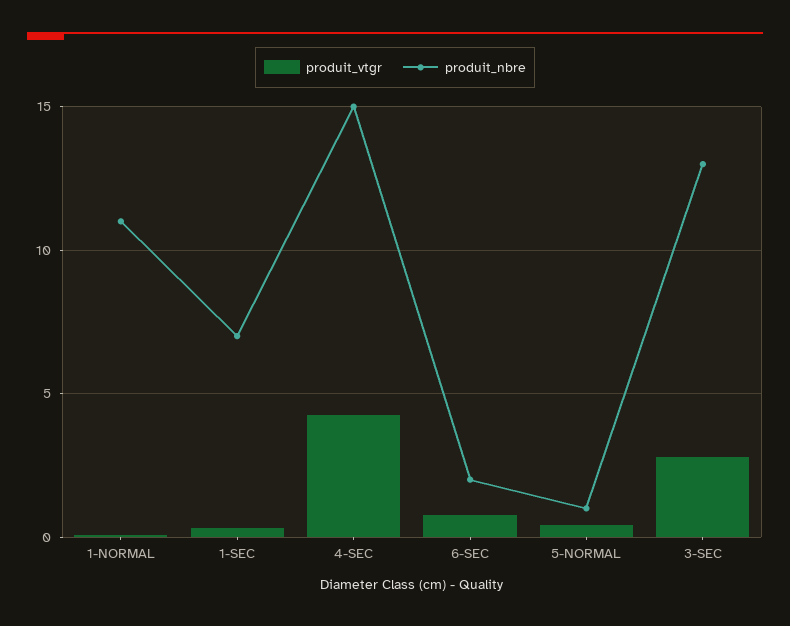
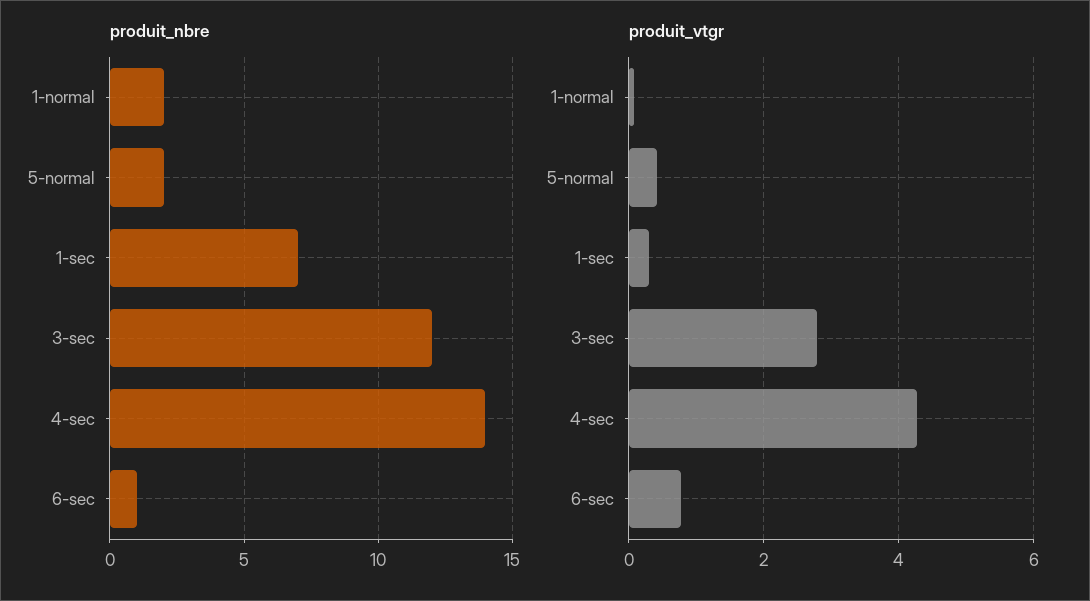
produit_nbre, 1-NORMAL: 11 -> 2
produit_nbre, 4-SEC: 15 -> 14
produit_nbre, 6-SEC: 2 -> 1
produit_nbre, 5-NORMAL: 1 -> 2
produit_nbre, 3-SEC: 13 -> 12

